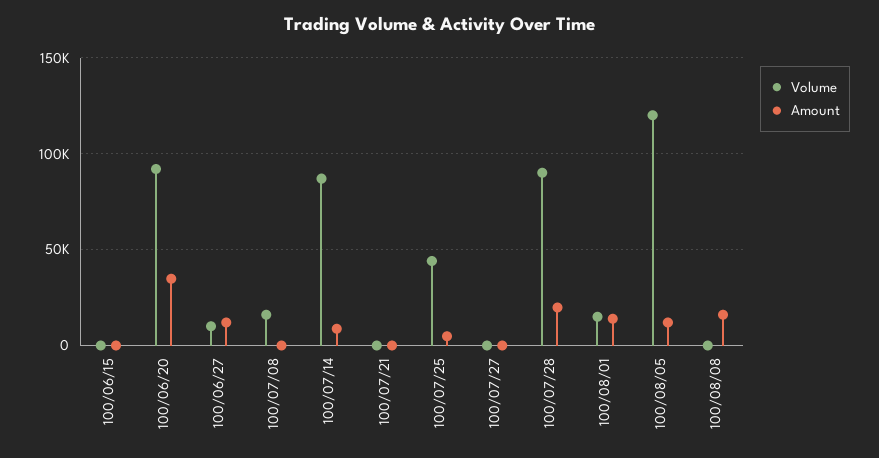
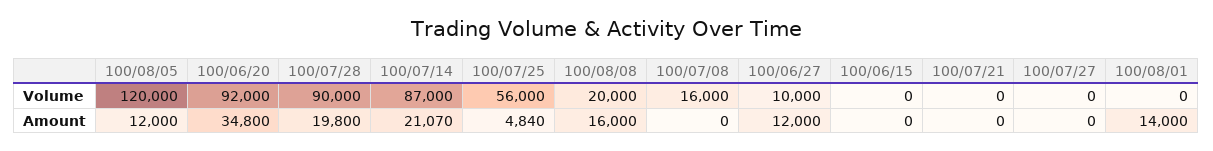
Amount, 100/07/14: 10000 -> 21070
Volume, 100/07/25: 45000 -> 56000
Volume, 100/08/01: 15000 -> 0
Volume, 100/08/08: 0 -> 20000

